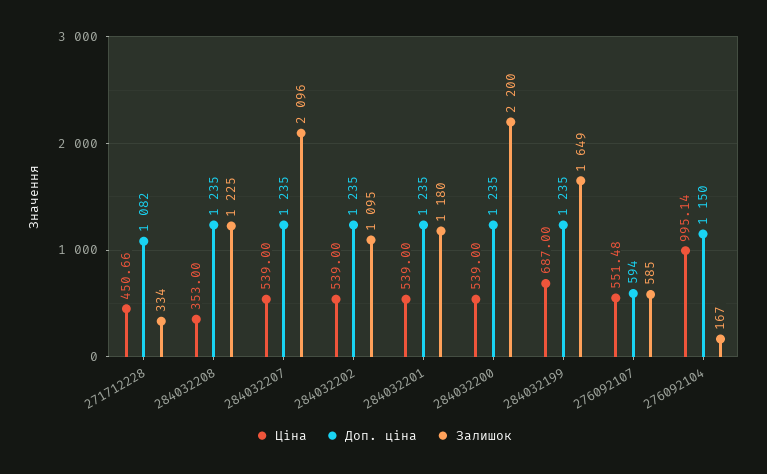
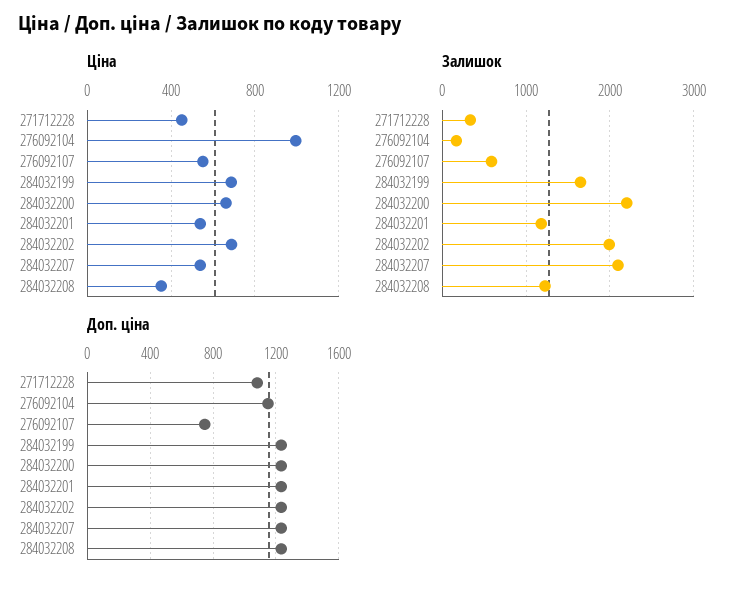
Ціна, 284032202: 539 -> 700
Залишок, 284032202: 1095 -> 2000
Ціна, 284032200: 539 -> 650
Доп. ціна, 276092107: 594 -> 750

